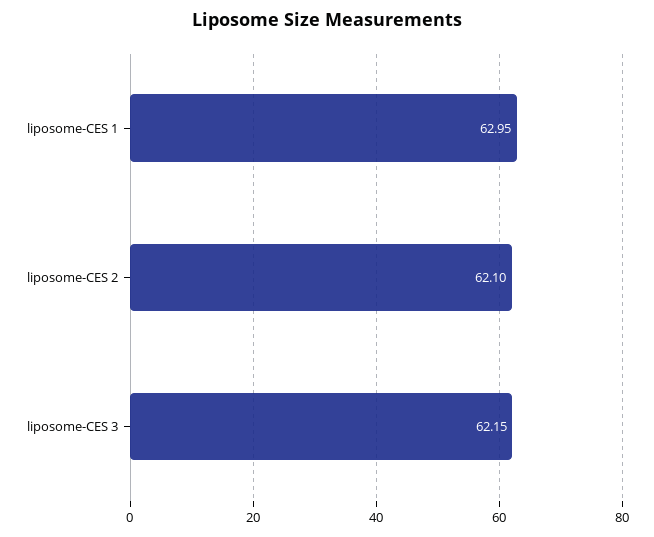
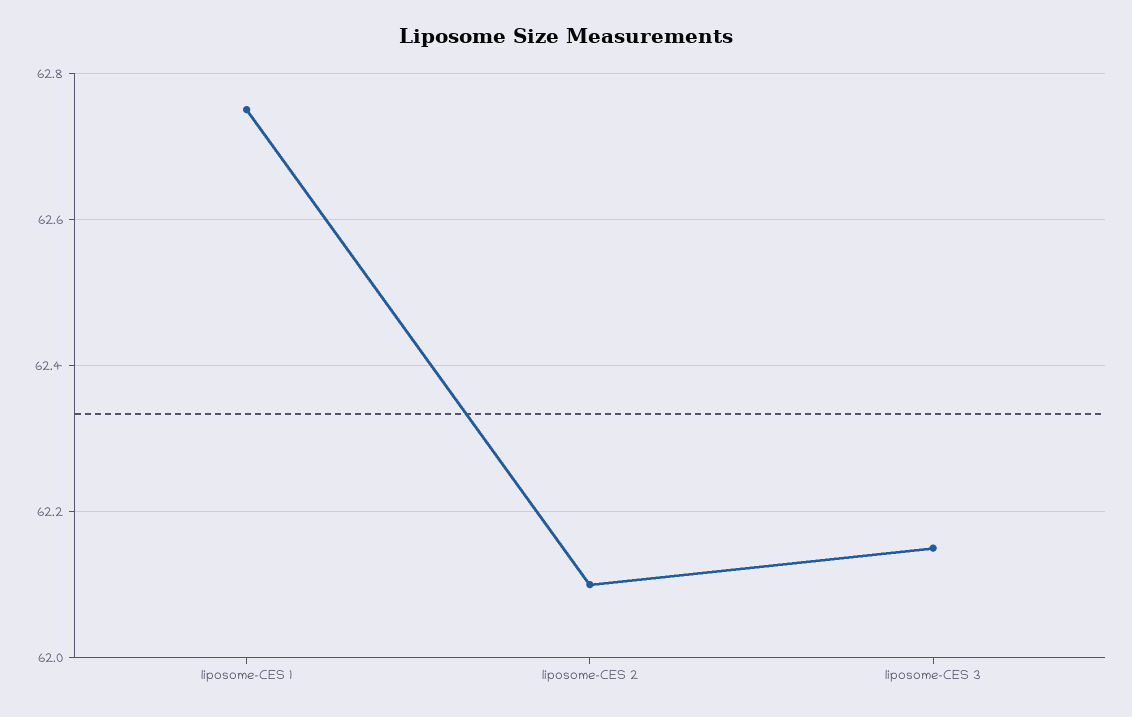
liposome-CES 1: 62.95 -> 62.75

